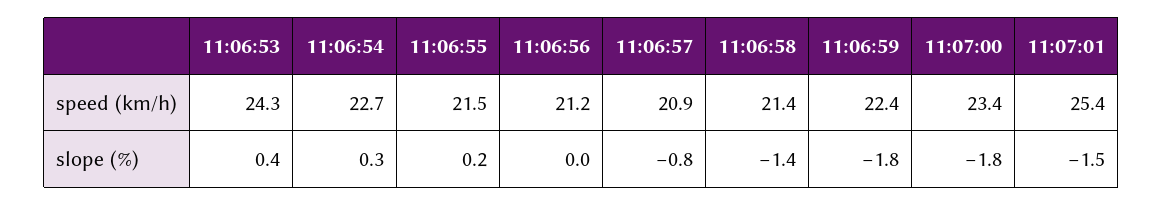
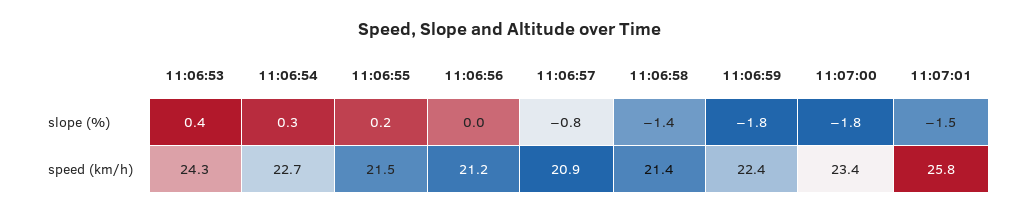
11:07:01, speed (km/h): 25.4 -> 25.8

